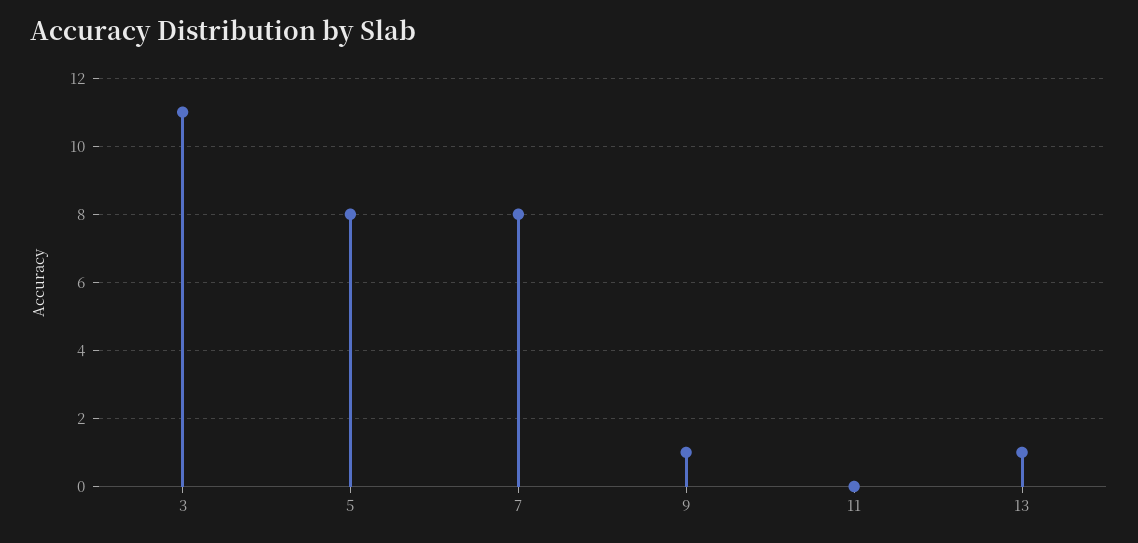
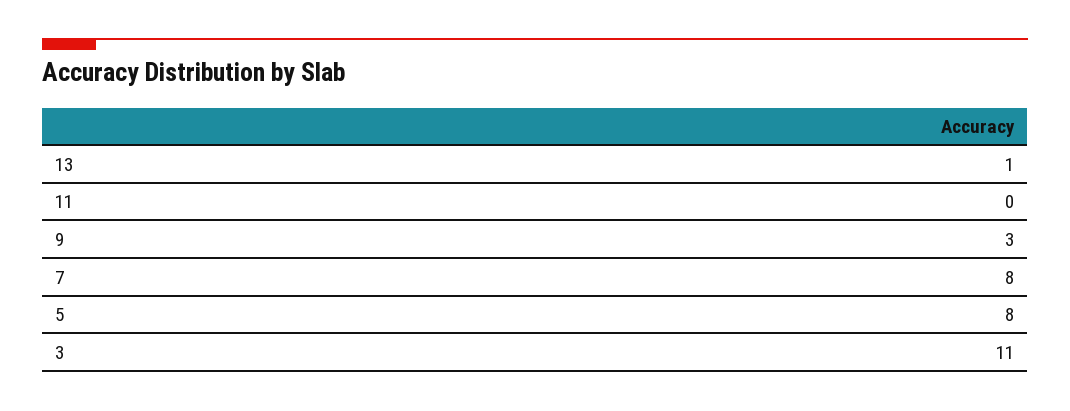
9: 1 -> 3

